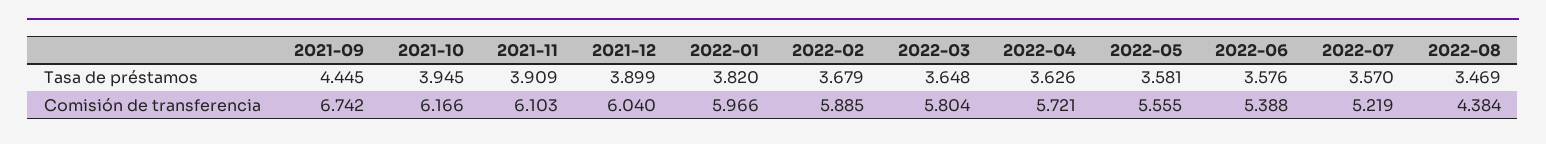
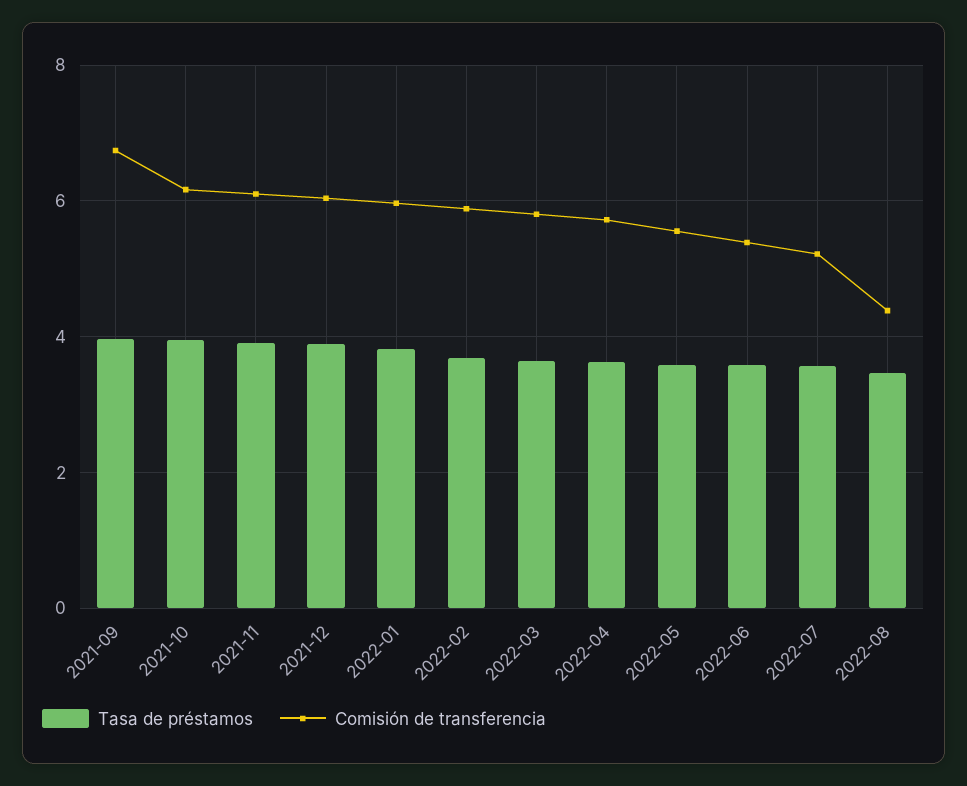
Tasa de préstamos, 2021-09: 4.445 -> 4

